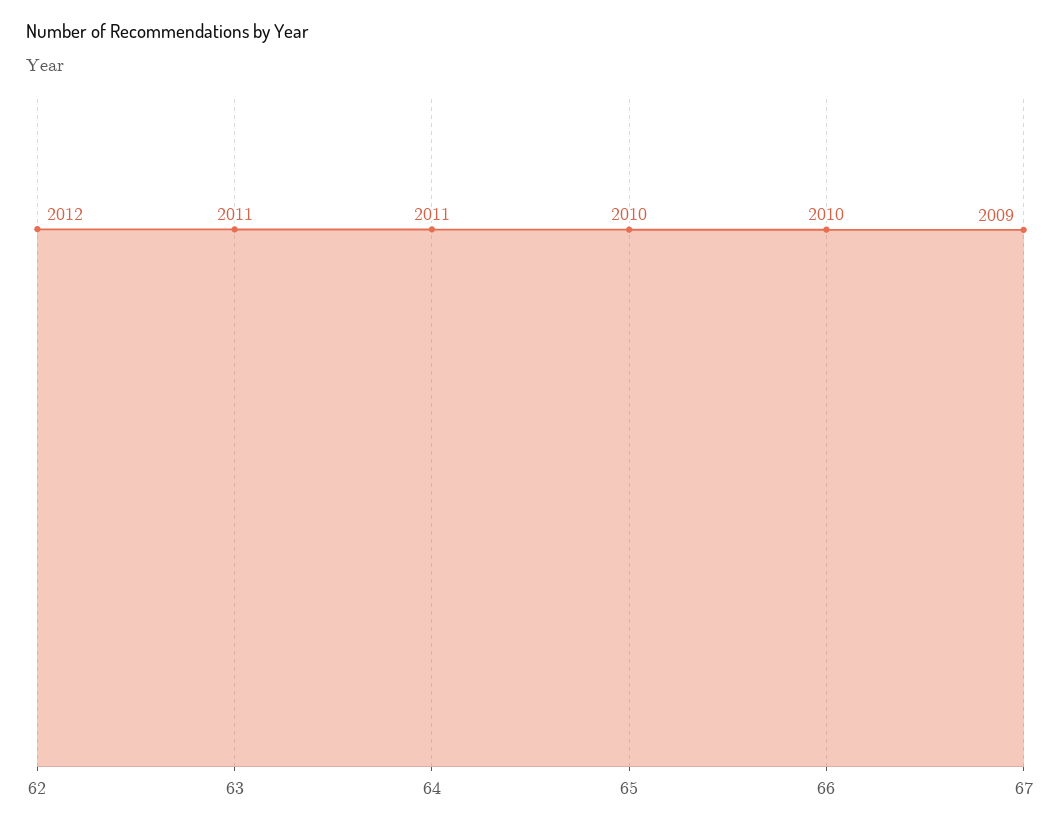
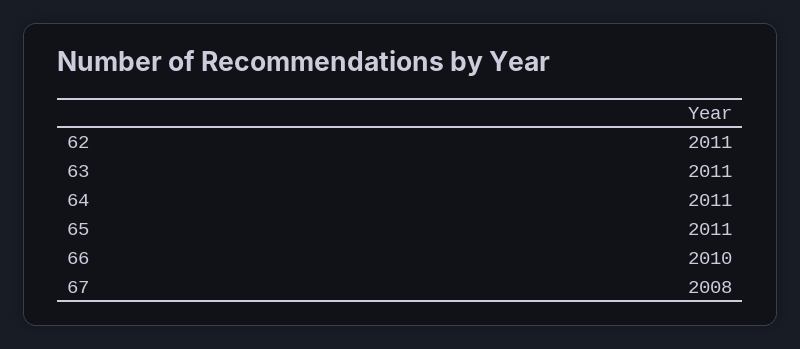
62: 2012 -> 2011
65: 2010 -> 2011
67: 2009 -> 2008

